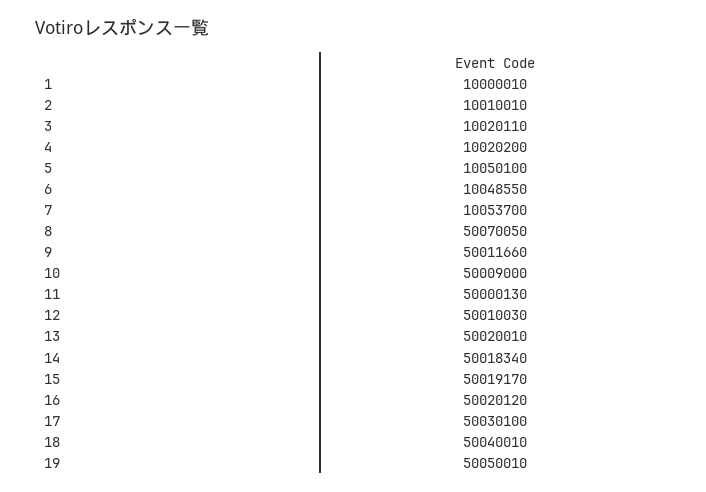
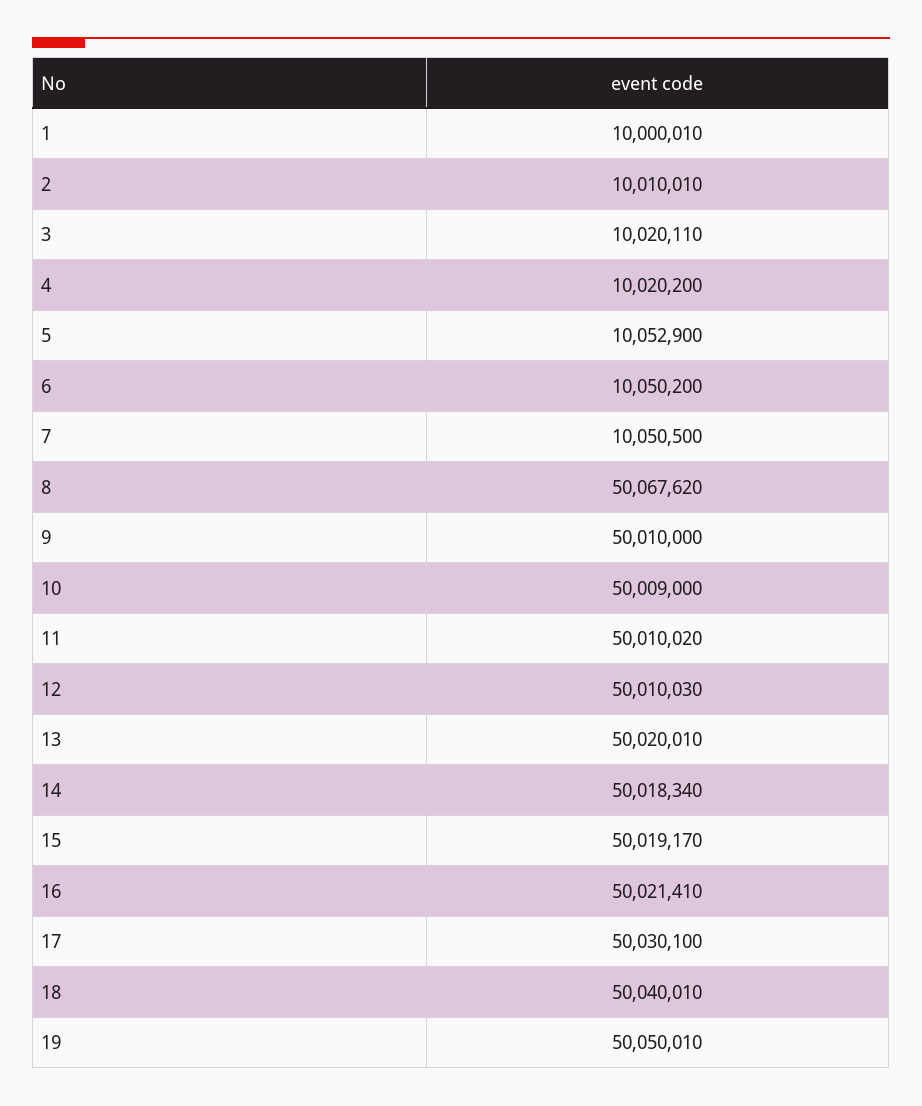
5: 10050100 -> 10052900
6: 10048550 -> 10050200
7: 10053700 -> 10050500
8: 50070050 -> 50067620
9: 50011660 -> 50010000
11: 50000130 -> 50010020
16: 50020120 -> 50021410

